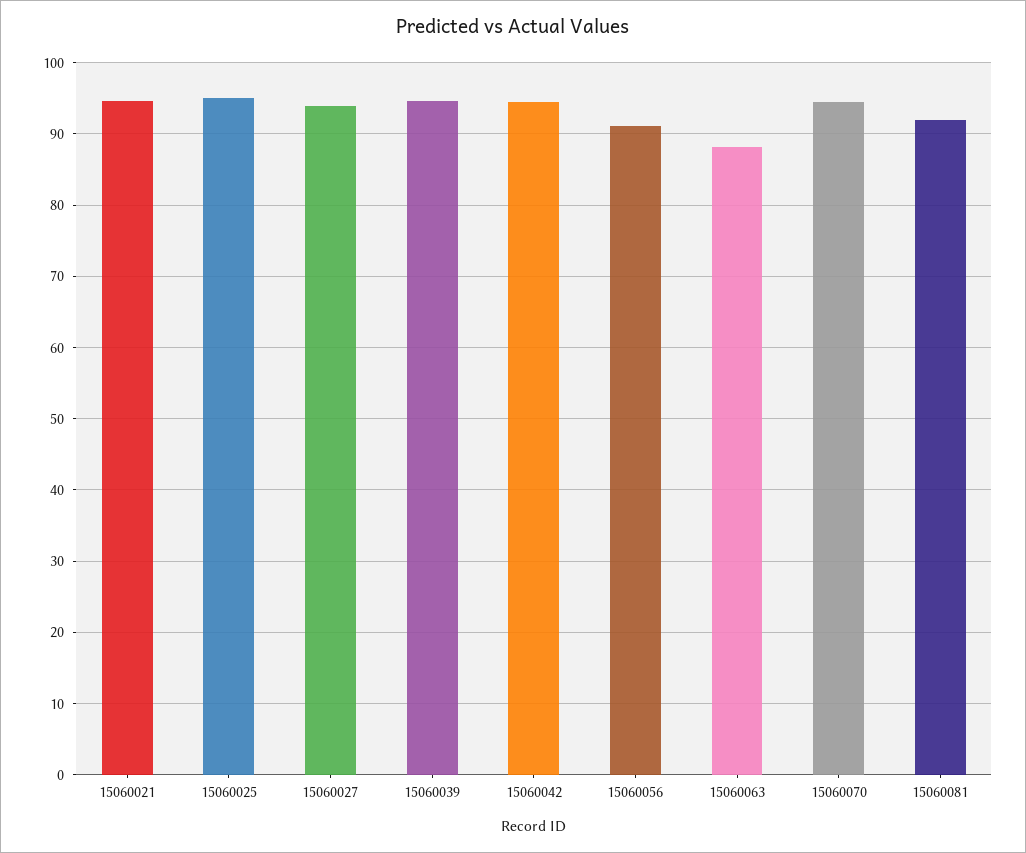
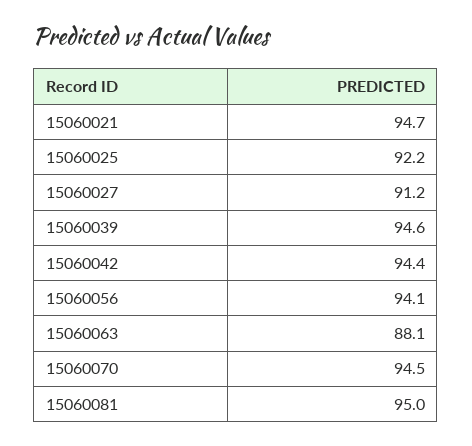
15060025: 95 -> 92.2
15060027: 94 -> 91.2
15060056: 91 -> 94.1
15060081: 92 -> 95

